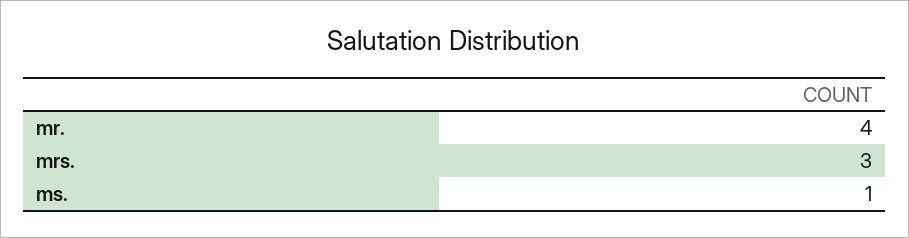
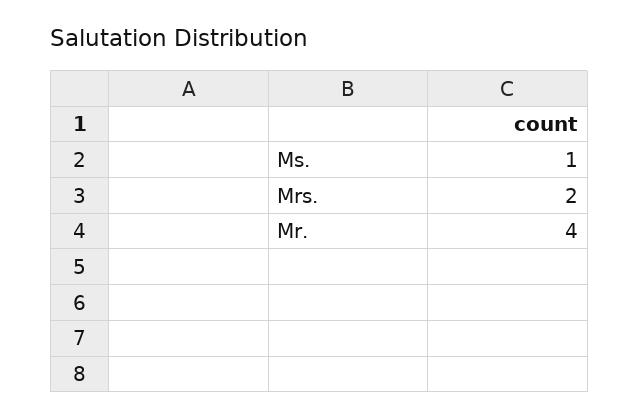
mrs.: 3 -> 2

